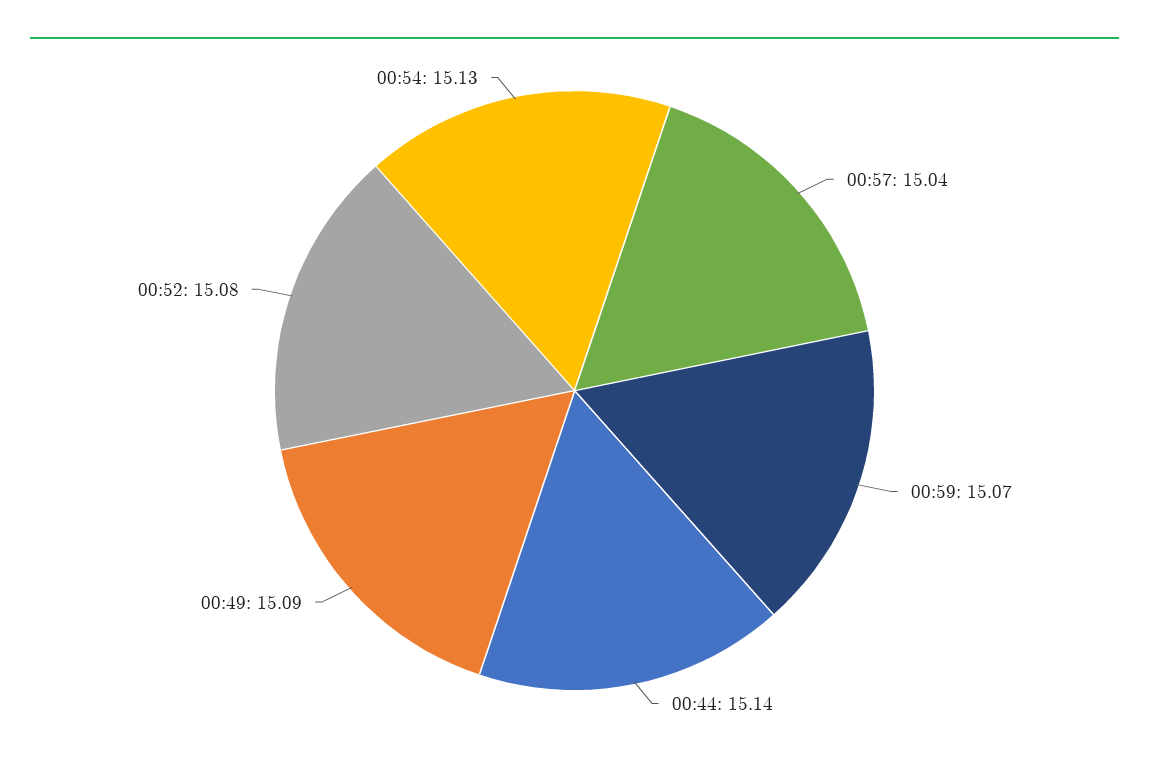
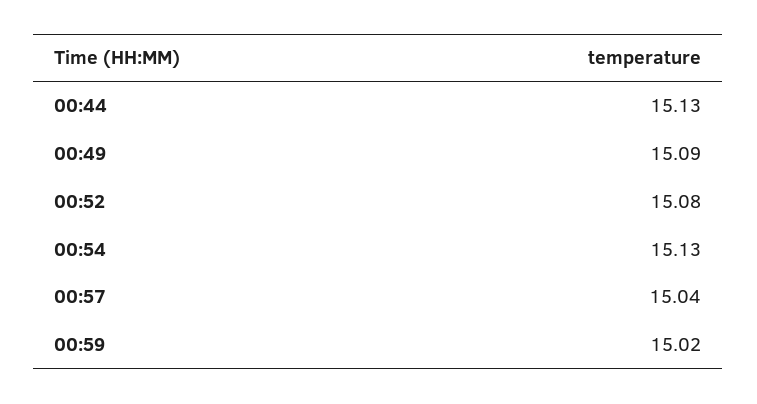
00:59: 15.07 -> 15.02
00:44: 15.14 -> 15.13

